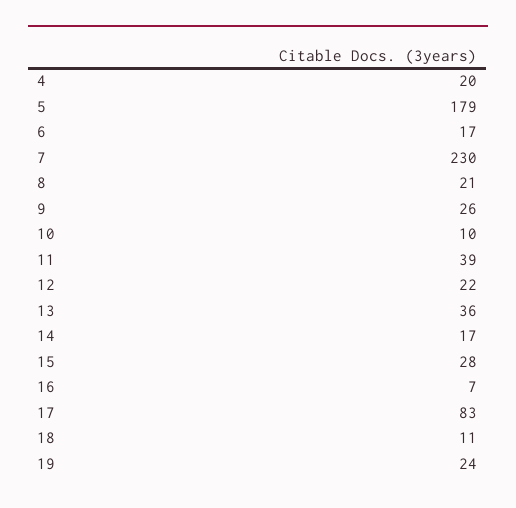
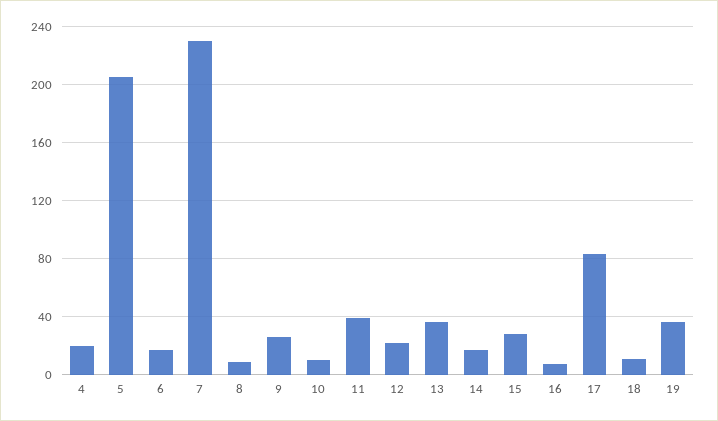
5: 179 -> 205
8: 21 -> 10
19: 24 -> 35

